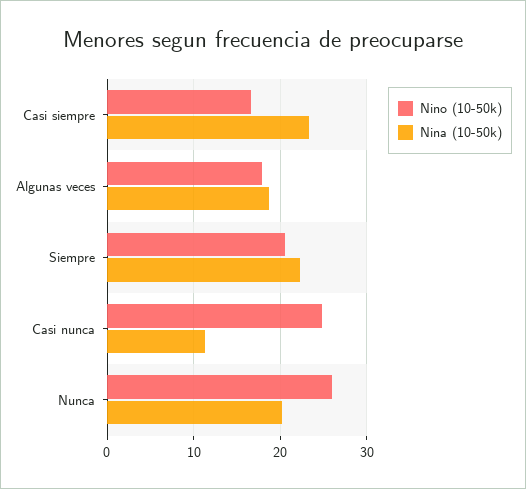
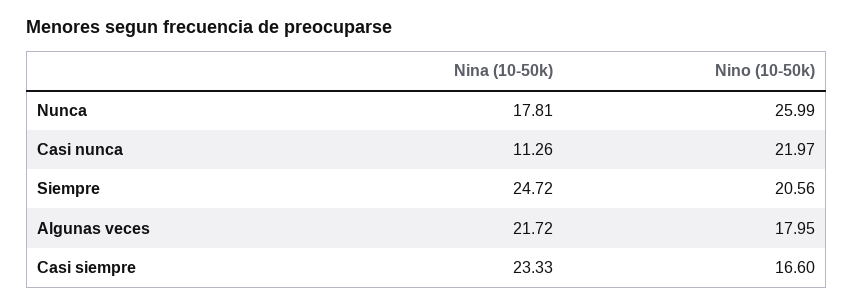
Nina (10-50k), Algunas veces: 19 -> 21.72
Nina (10-50k), Siempre: 22 -> 24.72
Nino (10-50k), Casi nunca: 25 -> 21.97
Nina (10-50k), Nunca: 20 -> 17.81

